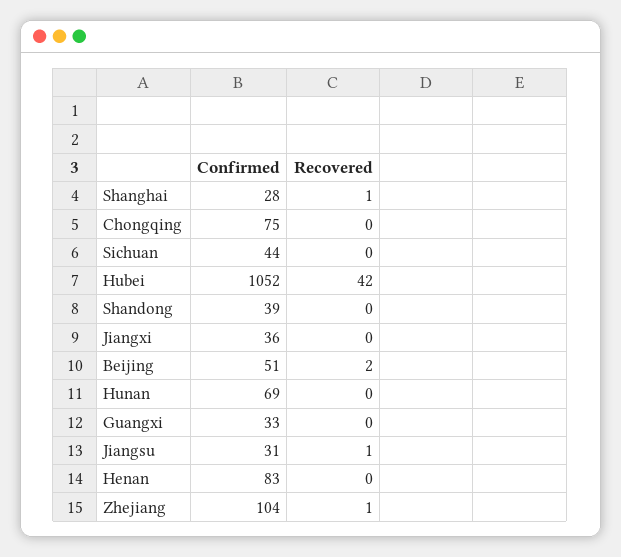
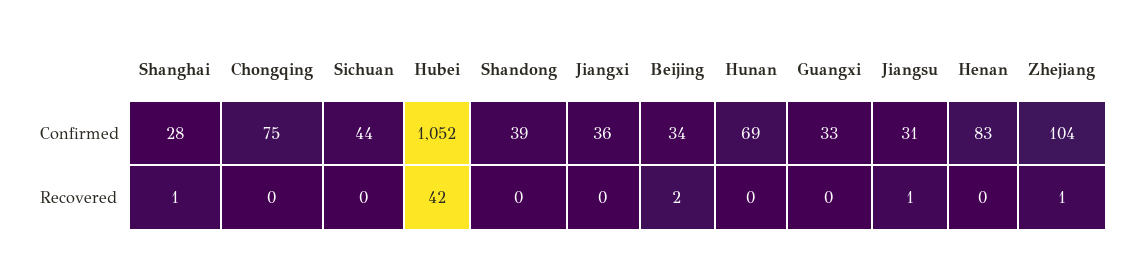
Confirmed, Beijing: 51 -> 34

